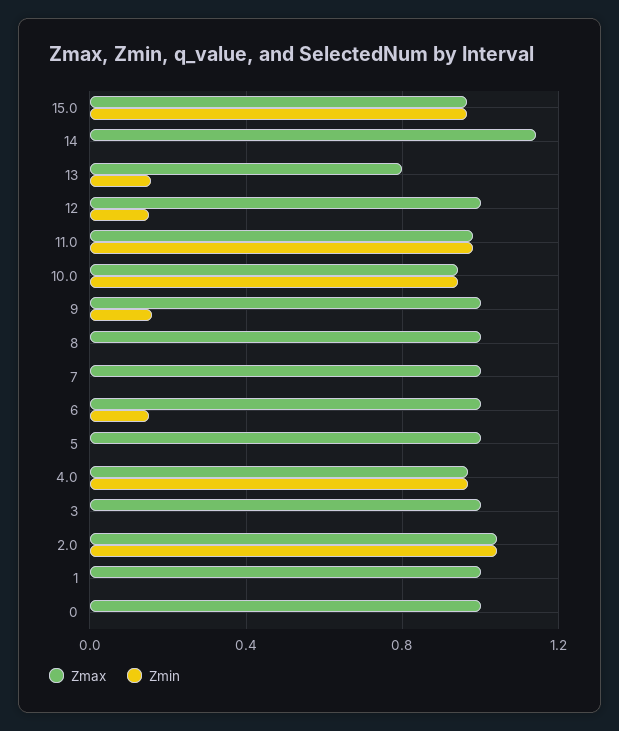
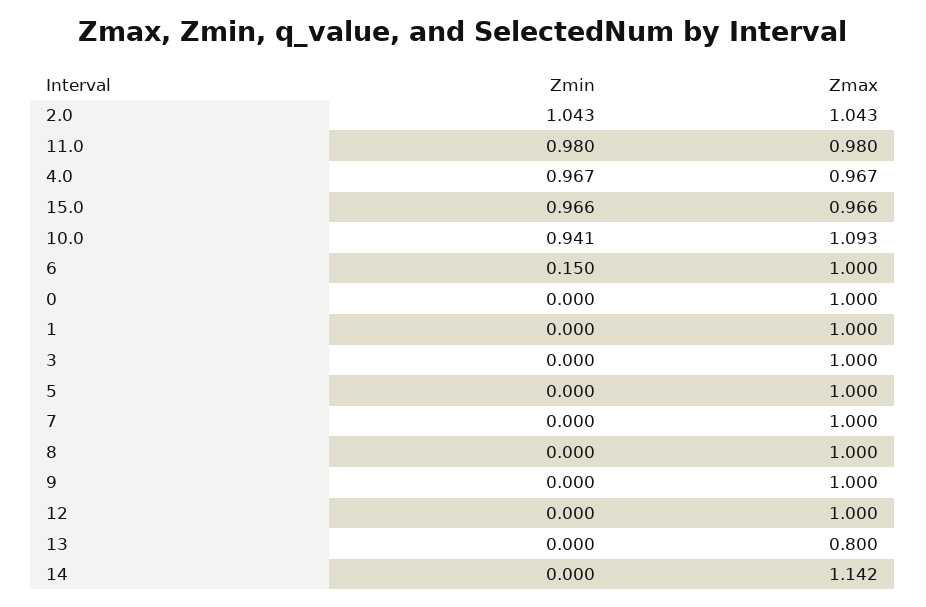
Zmin, 13: 0.15 -> 0
Zmin, 12: 0.15 -> 0
Zmax, 10.0: 0.95 -> 1.093
Zmin, 9: 0.15 -> 0

